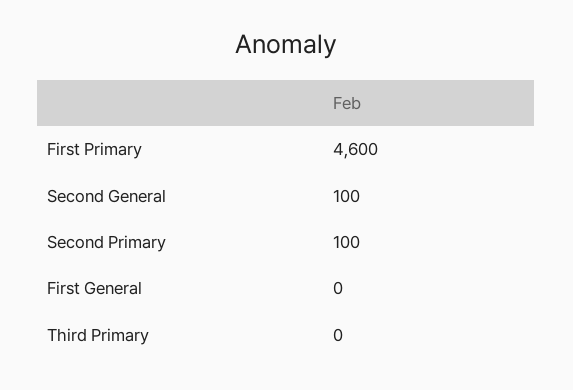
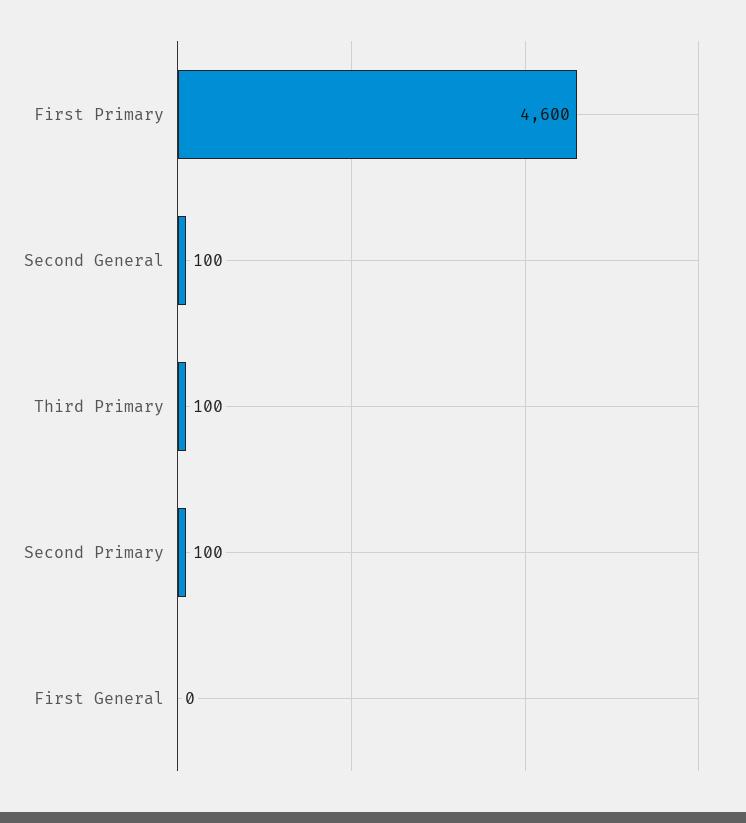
Third Primary: 0 -> 100

